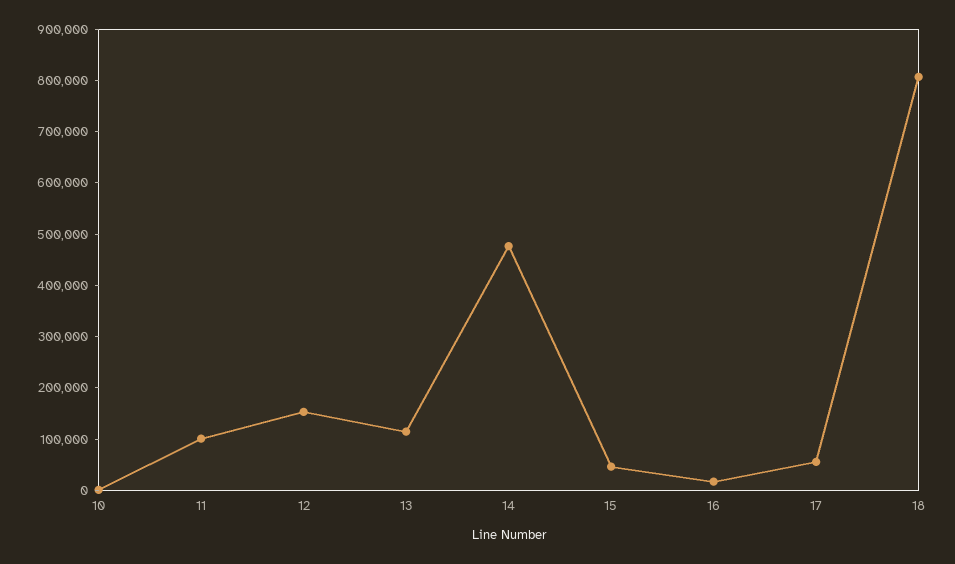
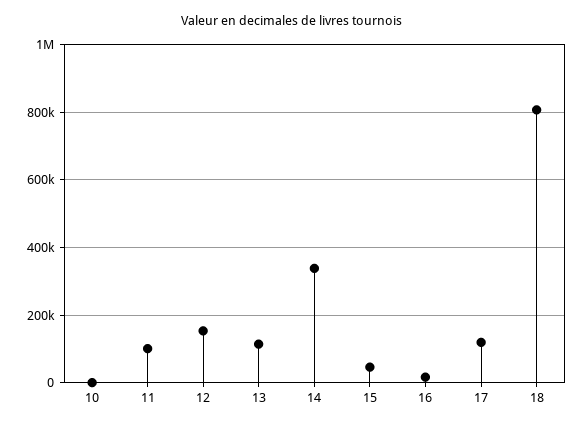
14: 480000 -> 340000
17: 60000 -> 120000

